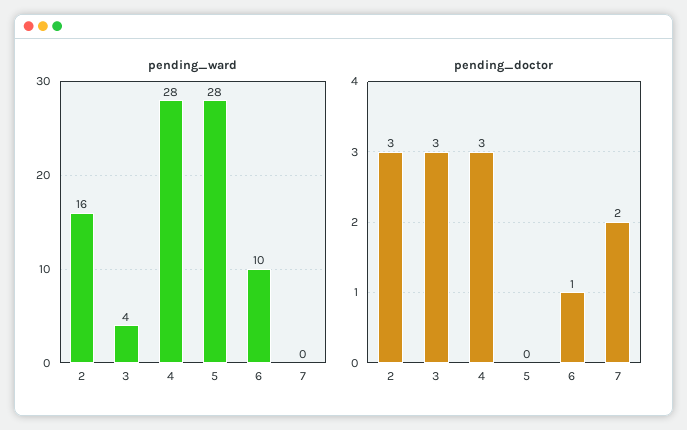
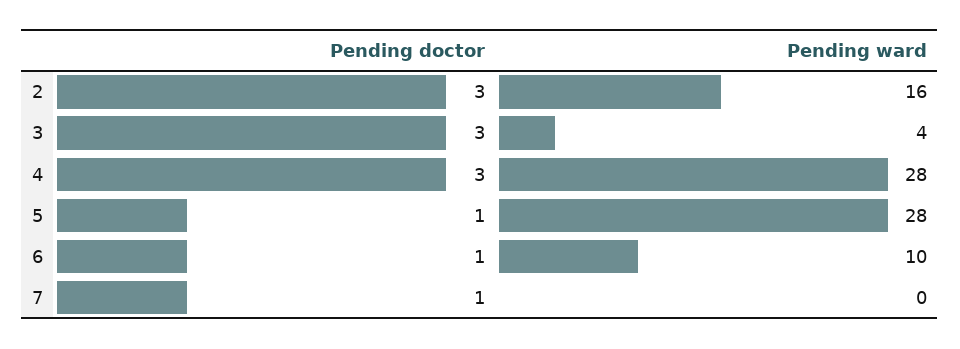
pending_doctor, 5: 0 -> 1
pending_doctor, 7: 2 -> 1

